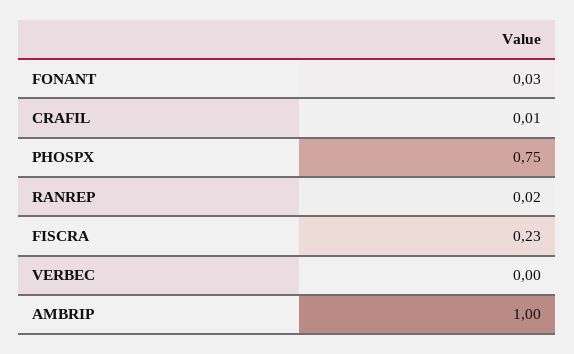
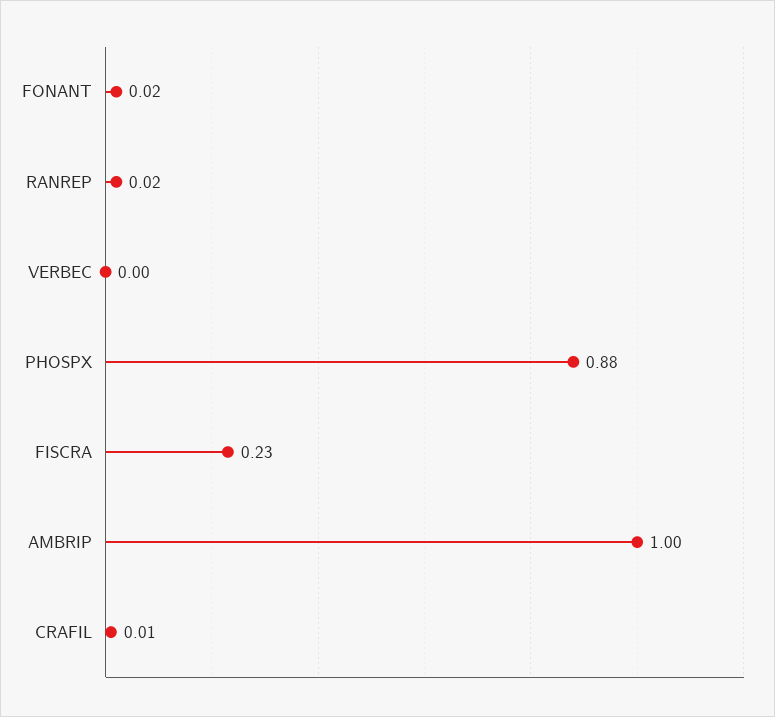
FONANT: 0.03 -> 0.02
PHOSPX: 0.75 -> 0.88

